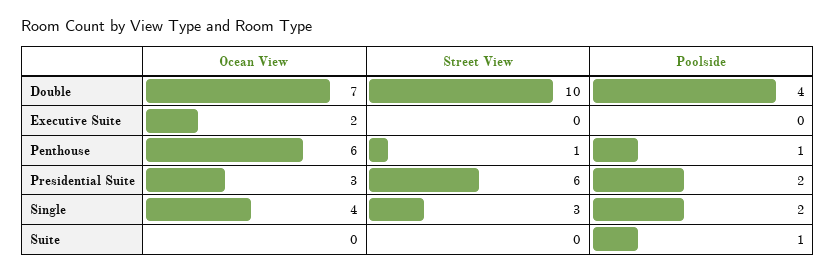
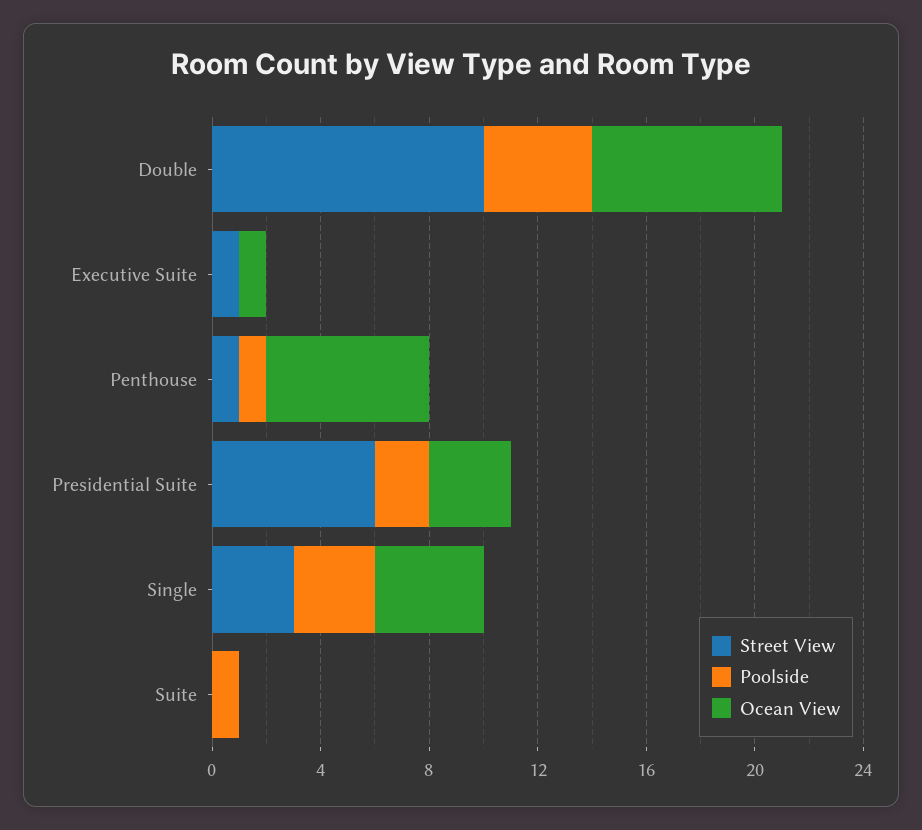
Ocean View, Executive Suite: 2 -> 1
Street View, Executive Suite: 0 -> 1
Poolside, Single: 2 -> 3

